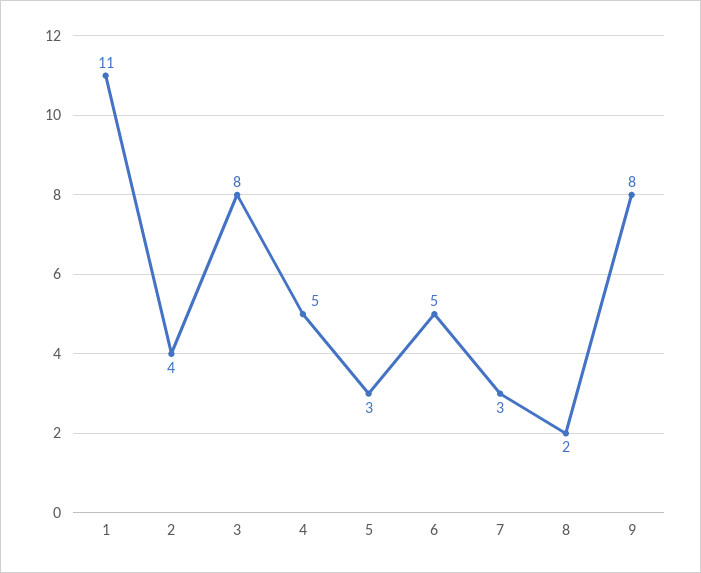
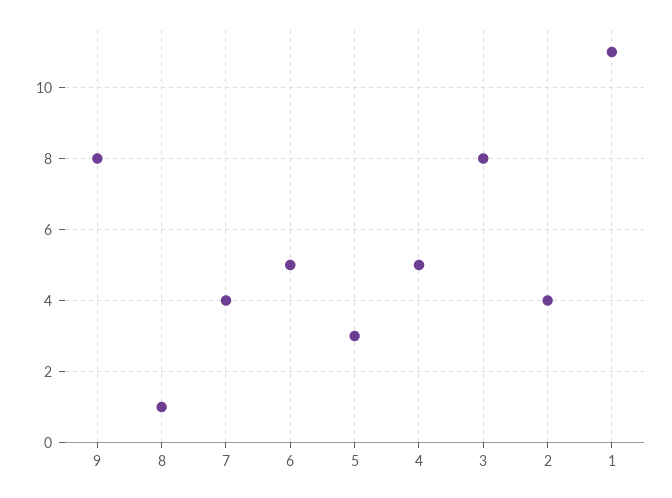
7: 3 -> 4
8: 2 -> 1

